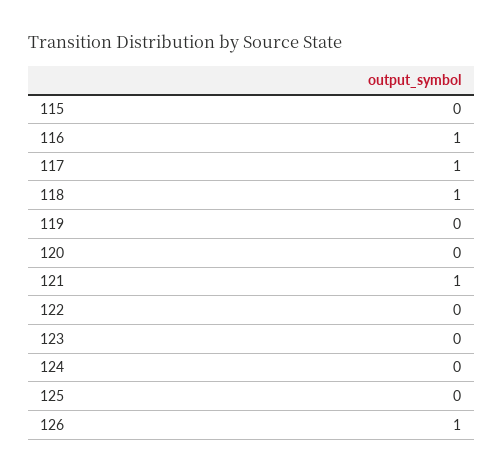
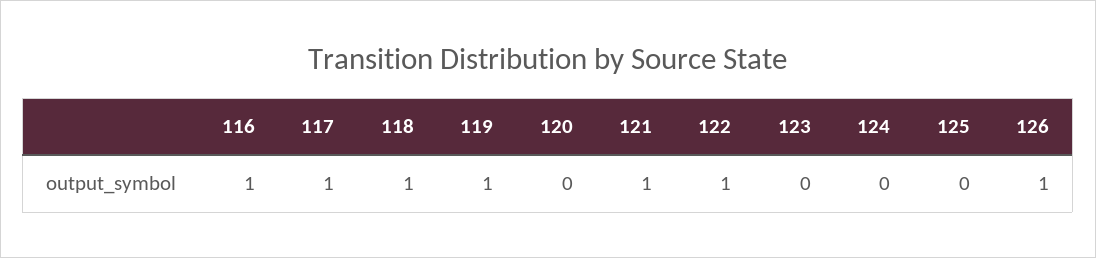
115: 0 -> none
119: 0 -> 1
122: 0 -> 1

